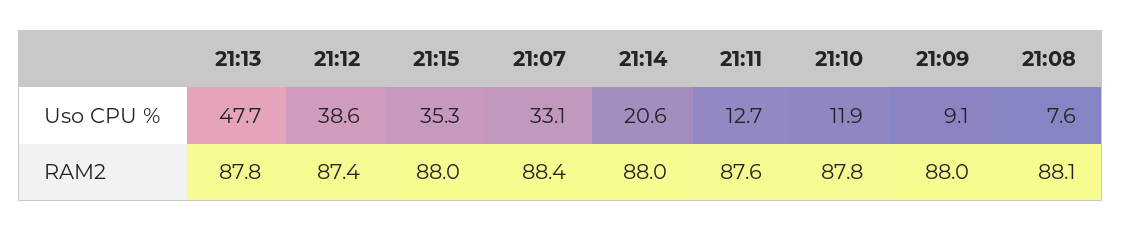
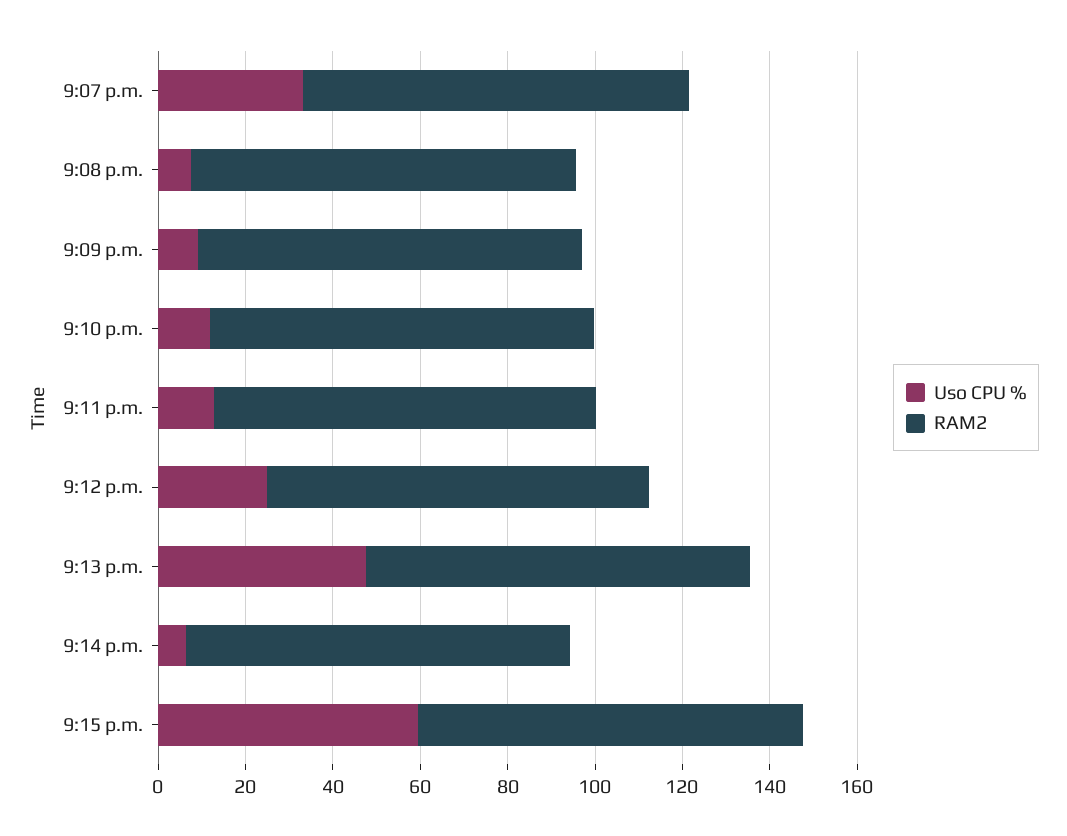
Uso CPU %, 21:12: 38.6 -> 25
Uso CPU %, 21:15: 35.3 -> 60
Uso CPU %, 21:14: 20.6 -> 5

